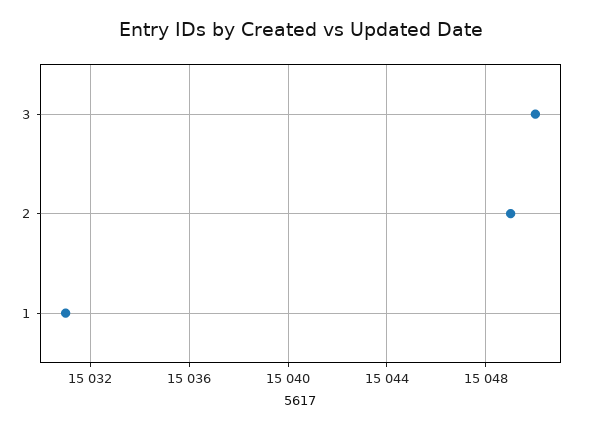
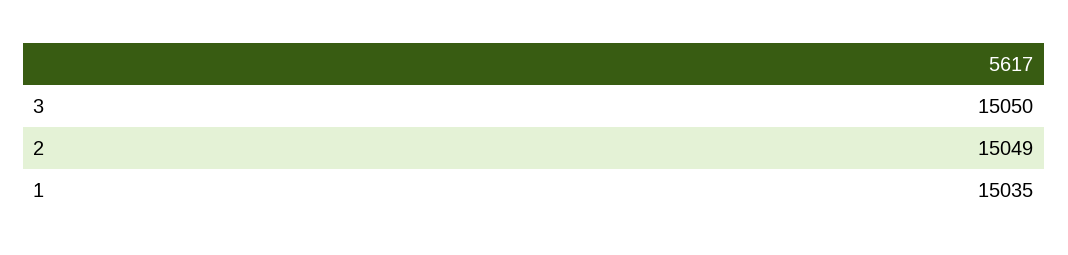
1: 15031 -> 15035

